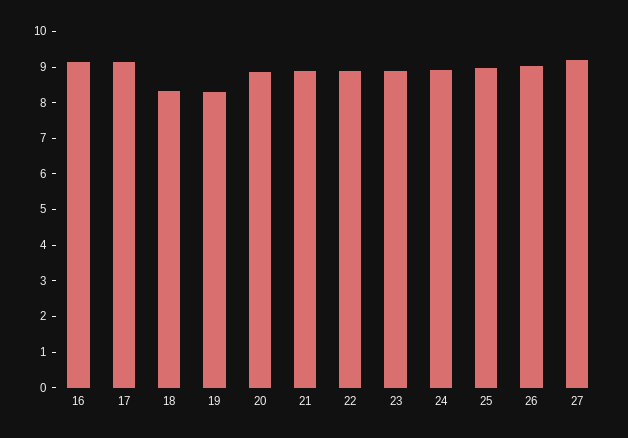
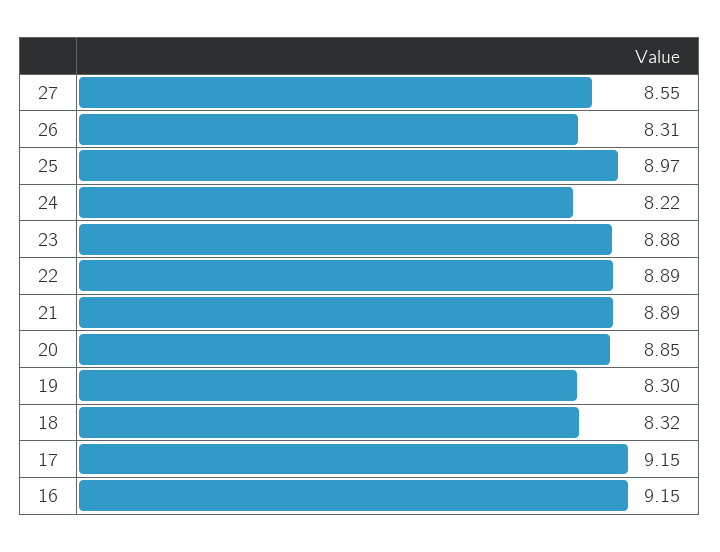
24: 9 -> 8.22
26: 9 -> 8.31
27: 9.25 -> 8.55

